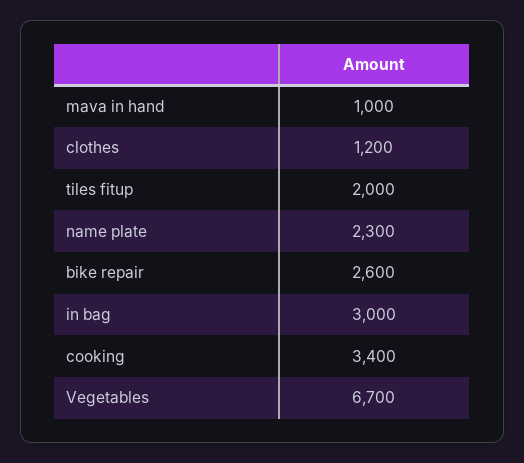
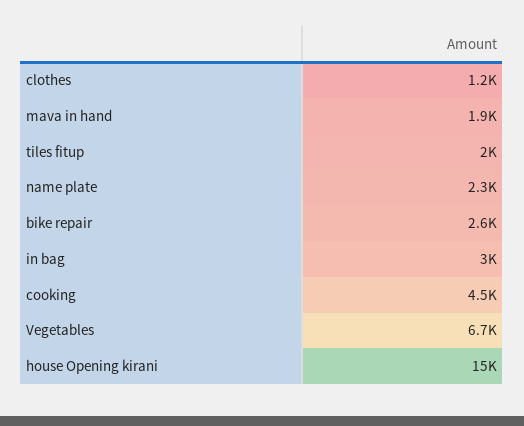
mava in hand: 1000 -> 1900
cooking: 3400 -> 4500
house Opening kirani: none -> 15000

